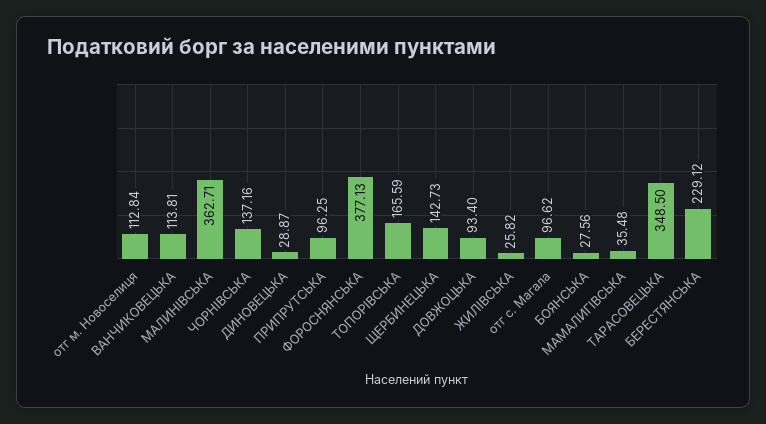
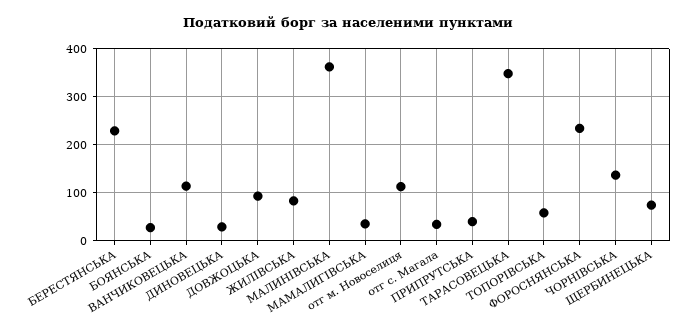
ПРИПРУТСЬКА: 96.25 -> 40
ФОРОСНЯНСЬКА: 377.13 -> 240
ТОПОРIВСЬКА: 165.59 -> 60
ЩЕРБИНЕЦЬКА: 142.73 -> 80
ЖИЛIВСЬКА: 25.82 -> 80
отг с. Магала: 96.62 -> 40

